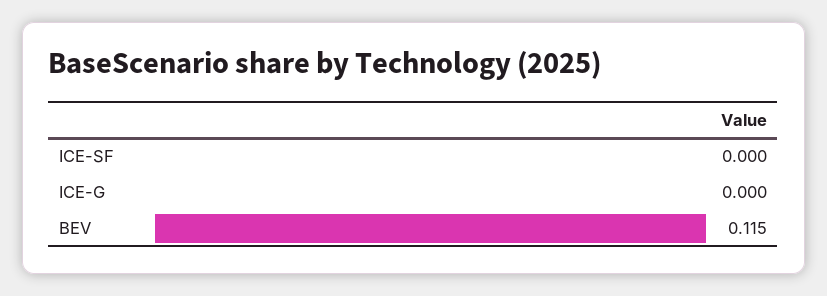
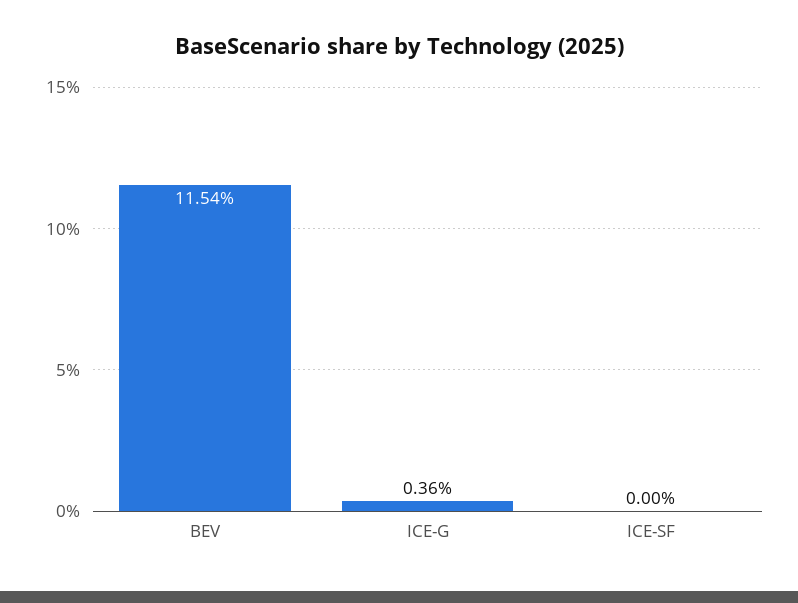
ICE-G: 0 -> 0.0036

